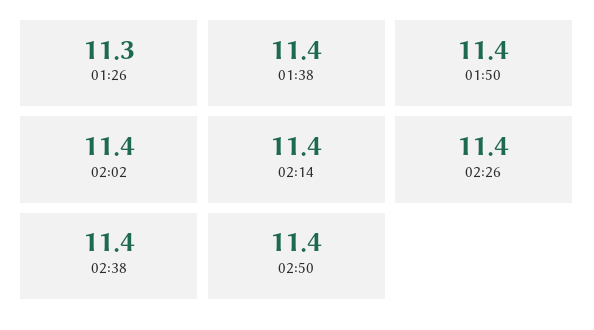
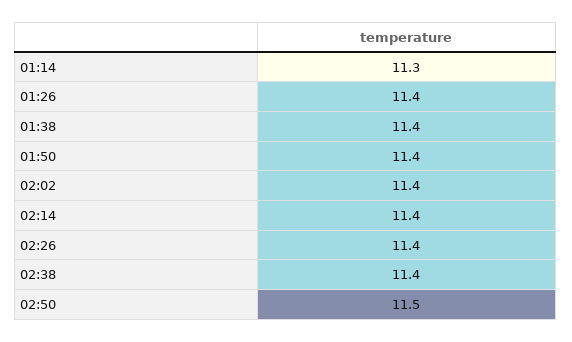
01:26: 11.3 -> 11.4
02:50: 11.4 -> 11.5
01:14: none -> 11.3

